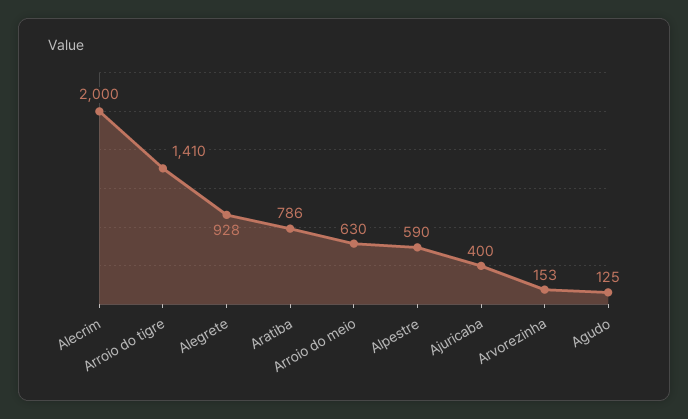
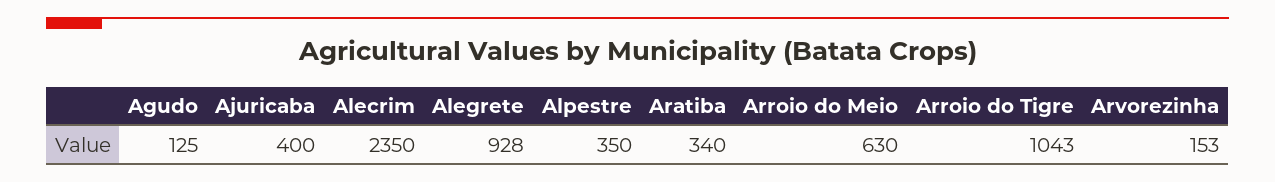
Alecrim: 2000 -> 2350
Arroio do tigre: 1410 -> 1043
Aratiba: 786 -> 340
Alpestre: 590 -> 350

